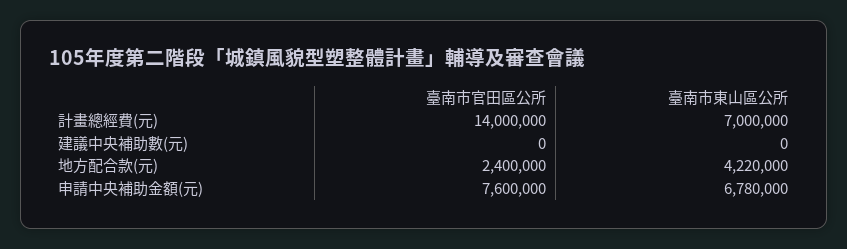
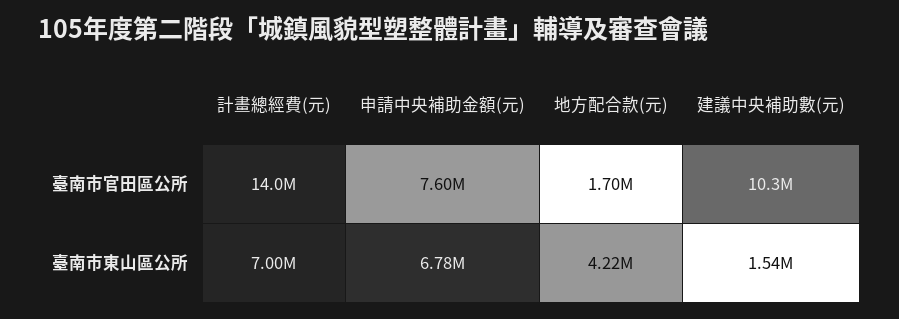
臺南市官田區公所, 建議中央補助數(元): 0 -> 10300000
臺南市東山區公所, 建議中央補助數(元): 0 -> 1540000
臺南市官田區公所, 地方配合款(元): 2400000 -> 1700000

